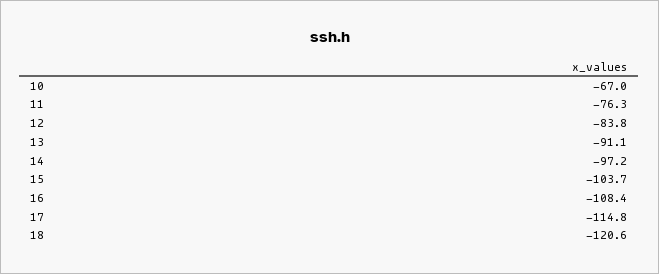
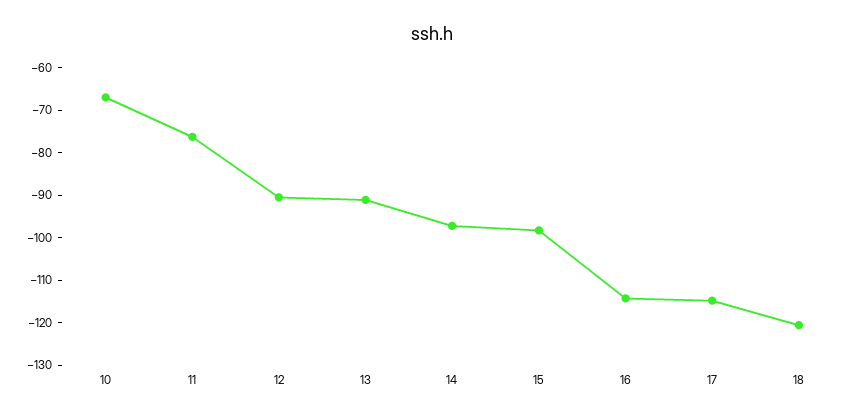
12: -83.8 -> -90
15: -103.7 -> -98
16: -108.4 -> -114

